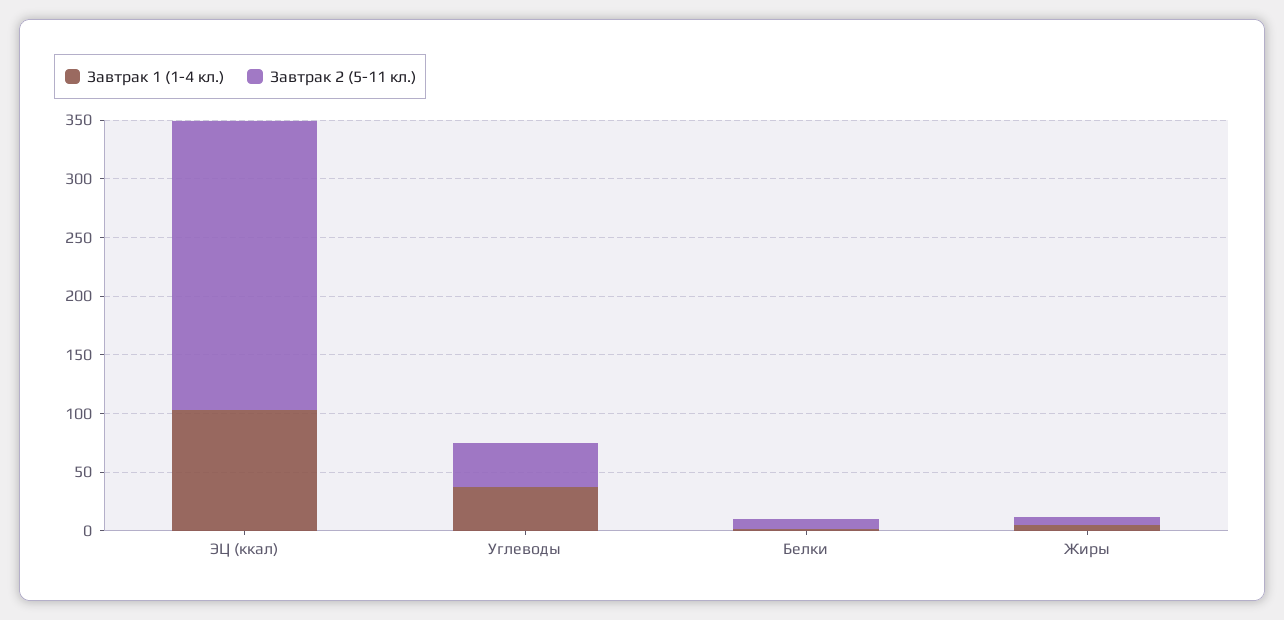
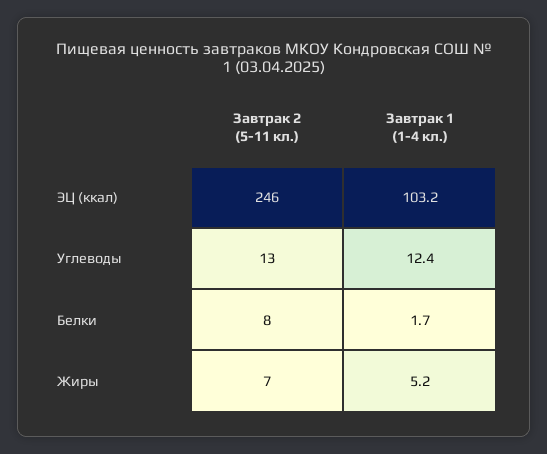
Завтрак 1 (1-4 кл.), Углеводы: 40 -> 12.4
Завтрак 2 (5-11 кл.), Углеводы: 40 -> 13

